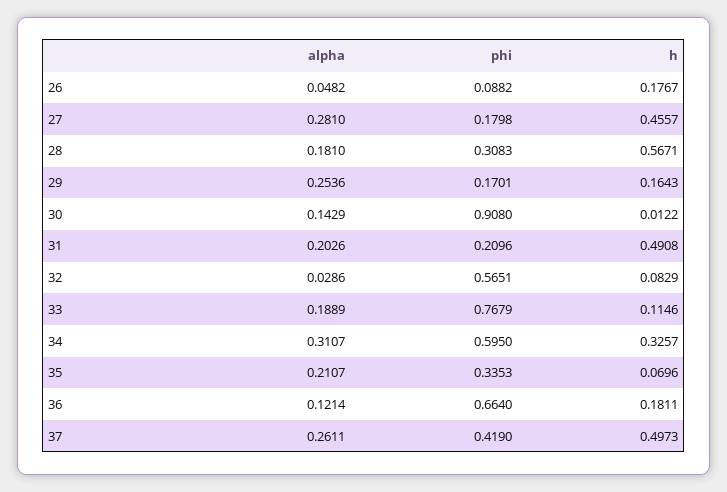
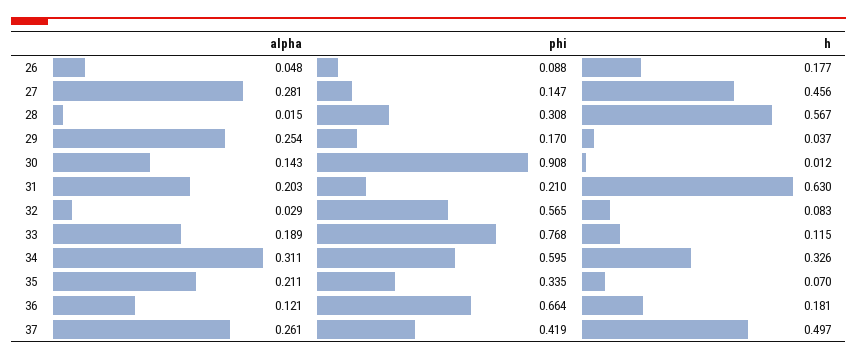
phi, 27: 0.1798 -> 0.147
alpha, 28: 0.181 -> 0.015
h, 29: 0.1643 -> 0.037
h, 31: 0.4908 -> 0.63

